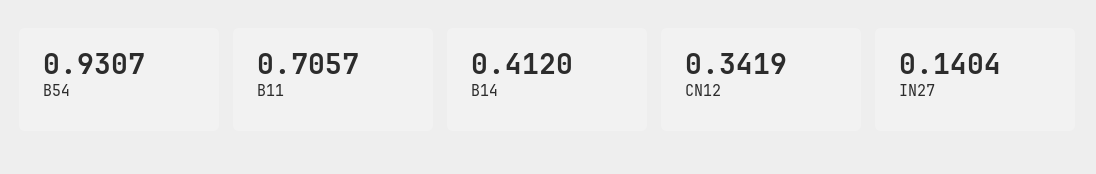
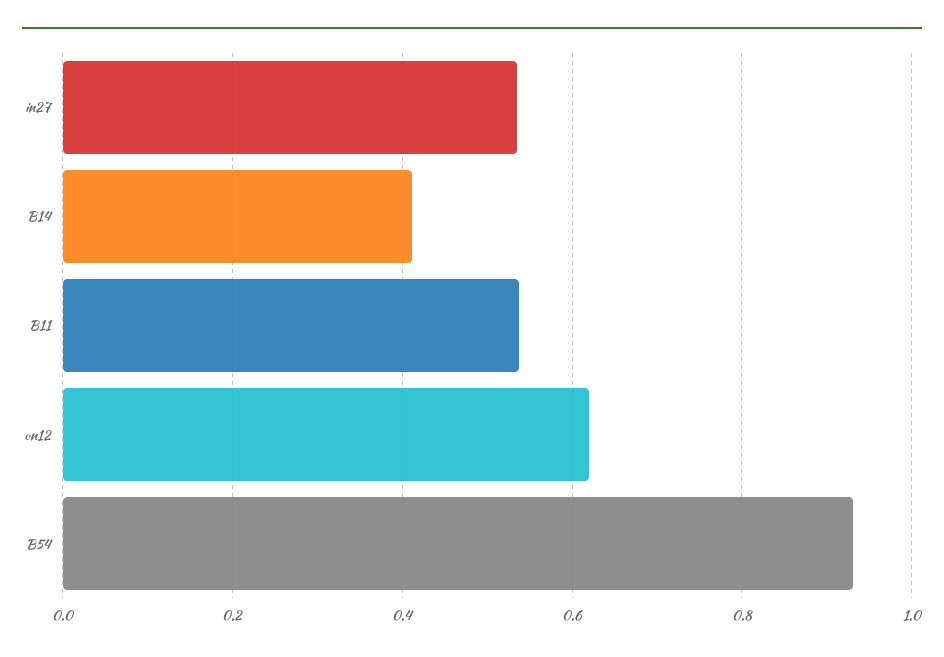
B11: 0.7057 -> 0.54
CN12: 0.3419 -> 0.62
IN27: 0.1404 -> 0.54

